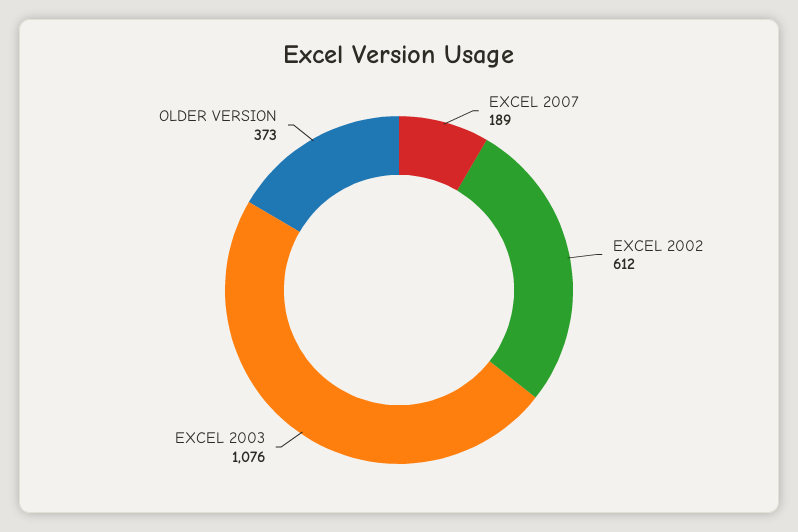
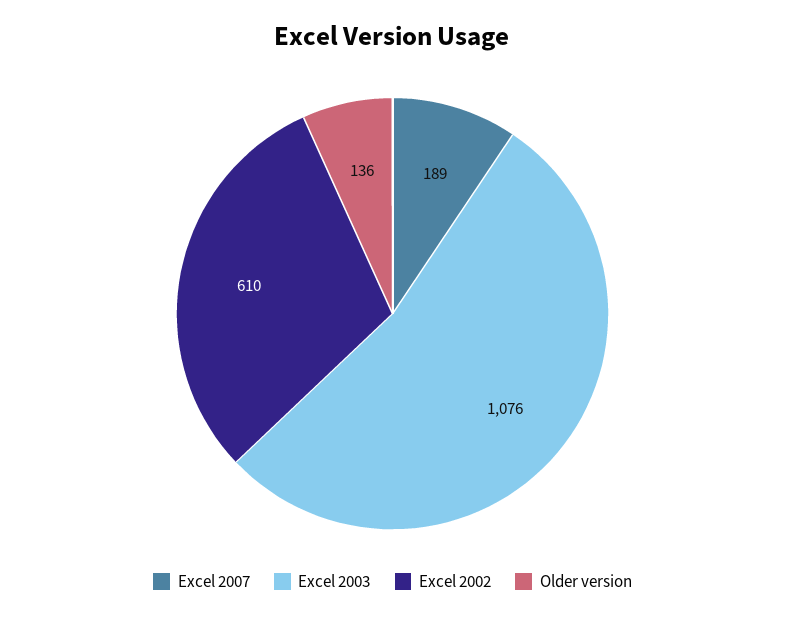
EXCEL 2002: 612 -> 610
OLDER VERSION: 373 -> 136

